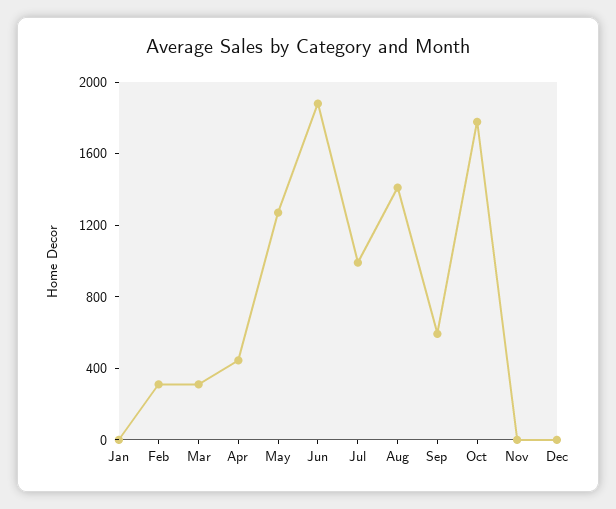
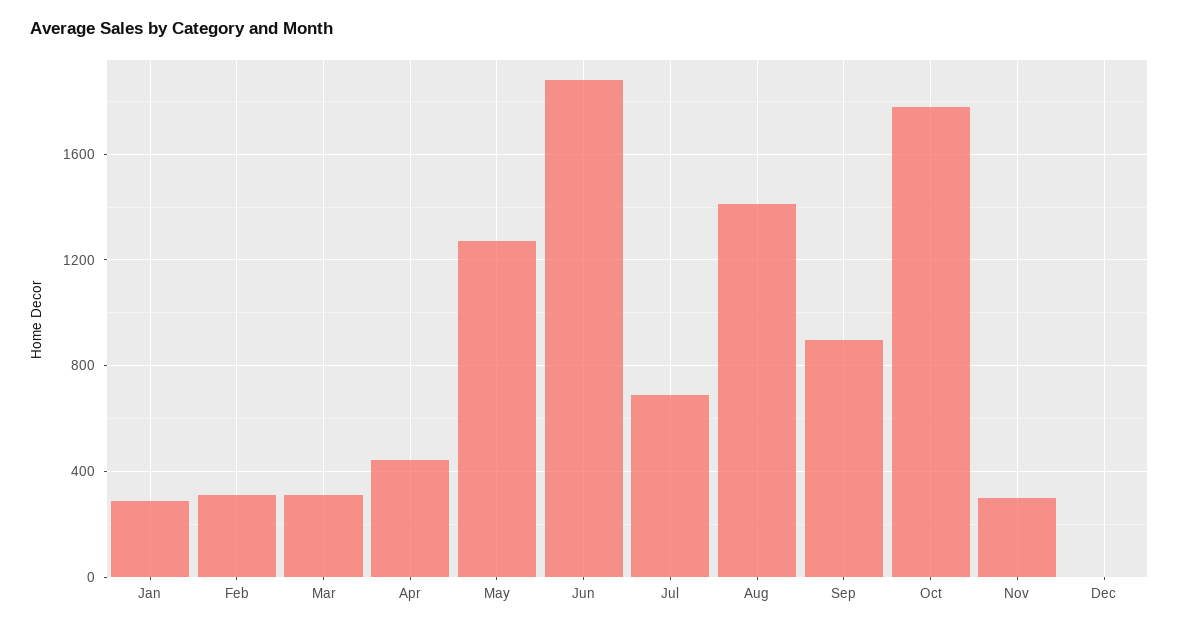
Jan: 0 -> 300
Jul: 1000 -> 700
Sep: 600 -> 900
Nov: 0 -> 300

